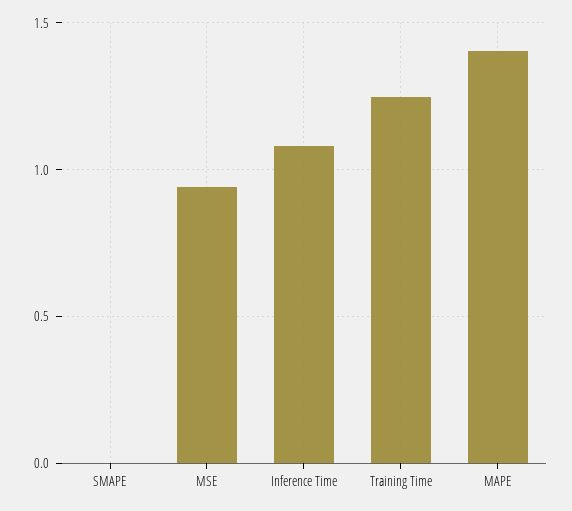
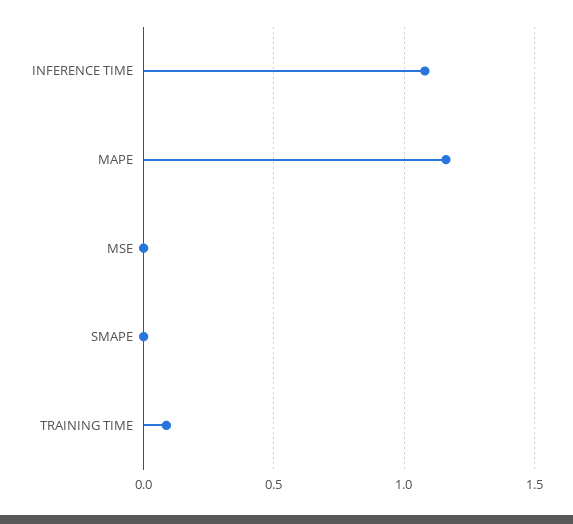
MSE: 0.95 -> 0
Training Time: 1.25 -> 0.1
MAPE: 1.4 -> 1.15

